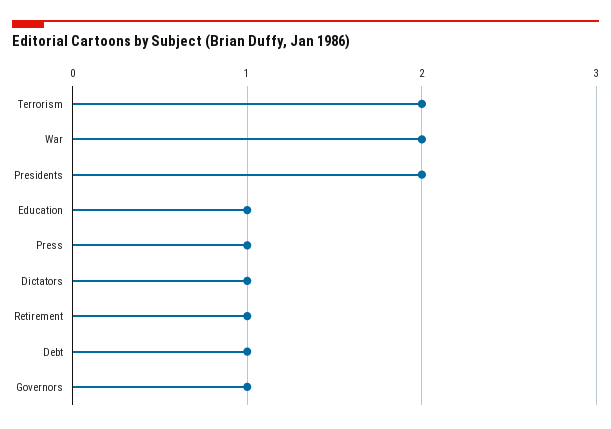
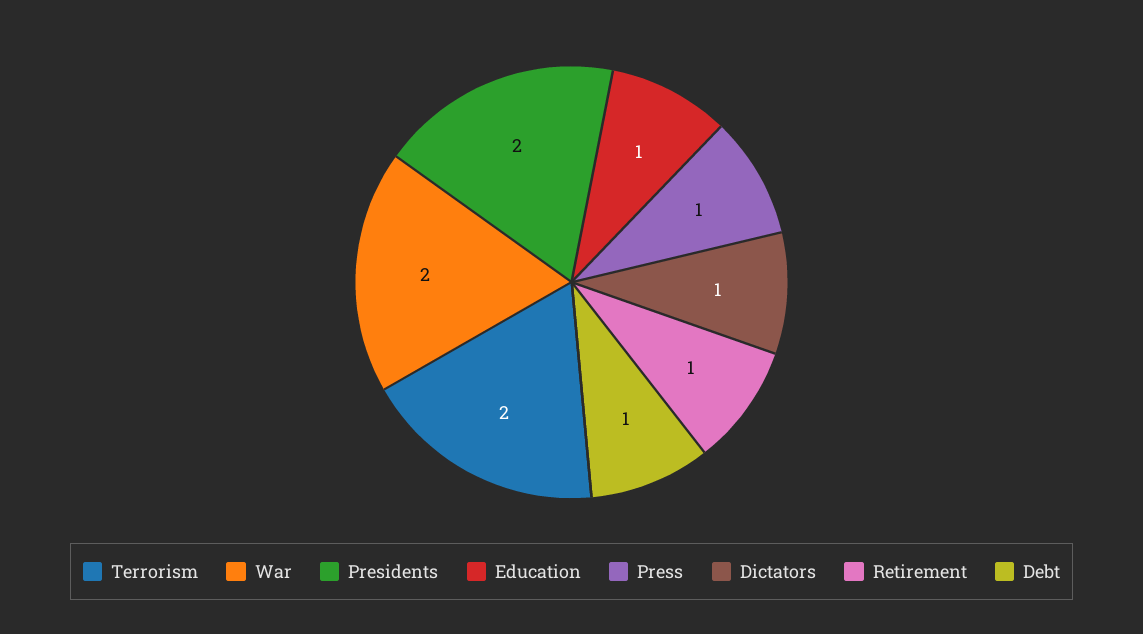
Governors: 1 -> none

